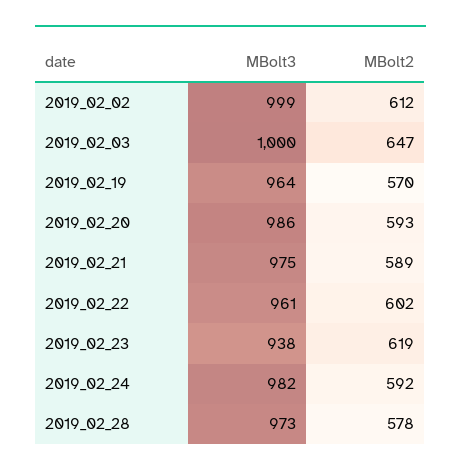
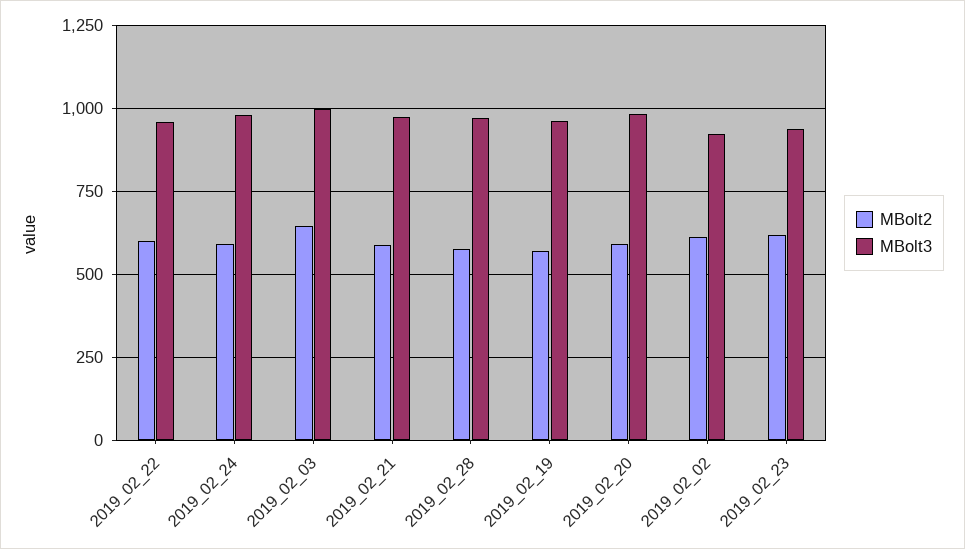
MBolt3, 2019_02_02: 999 -> 925

